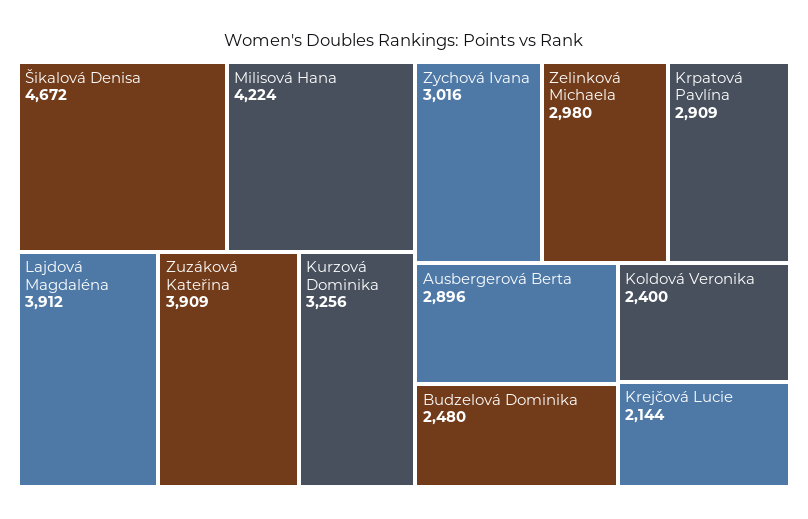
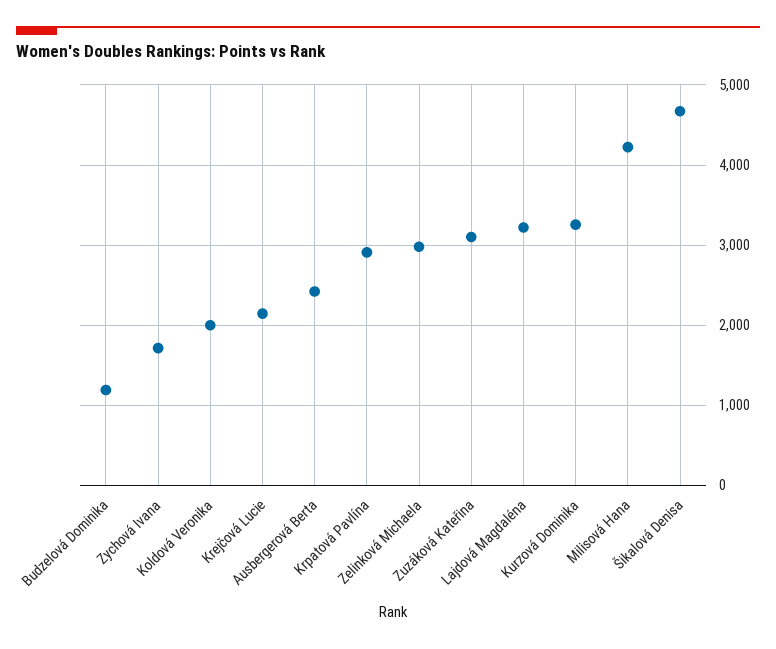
Lajdová Magdaléna: 3912 -> 3200
Zuzáková Kateřina: 3909 -> 3100
Zychová Ivana: 3016 -> 1700
Ausbergerová Berta: 2896 -> 2400
Budzelová Dominika: 2480 -> 1200
Koldová Veronika: 2400 -> 2000

